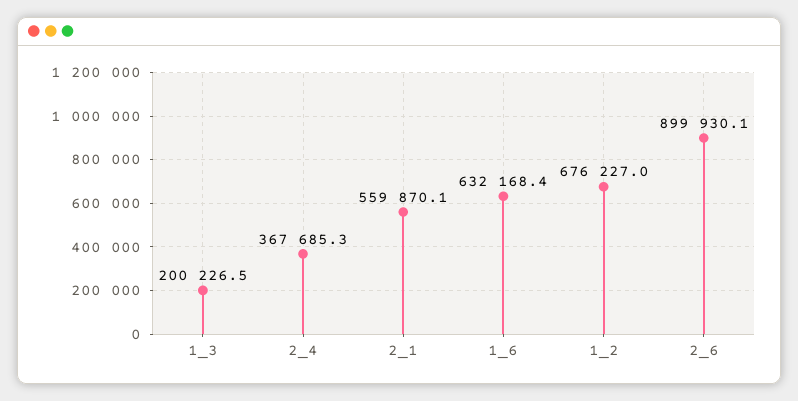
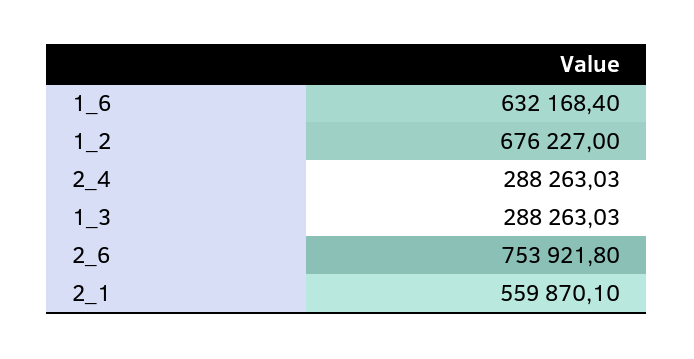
1_3: 200226.5 -> 288263.03
2_4: 367685.3 -> 288263.03
2_6: 899930.1 -> 753921.8

